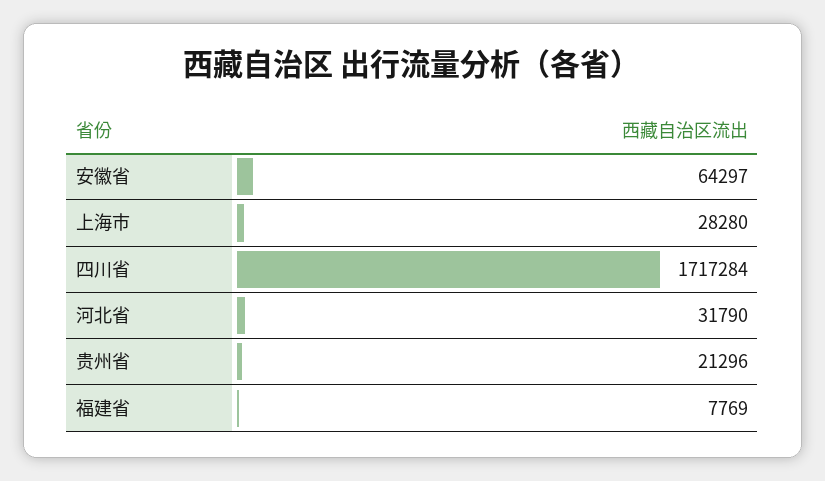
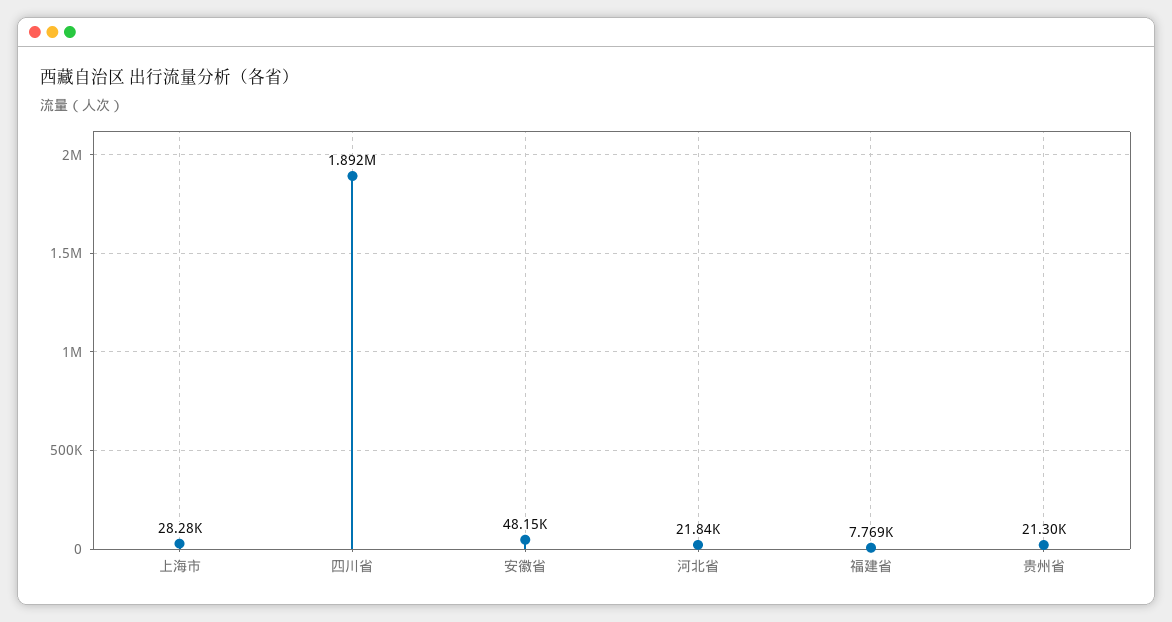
安徽省: 64297 -> 48150
四川省: 1717284 -> 1892000
河北省: 31790 -> 21840

